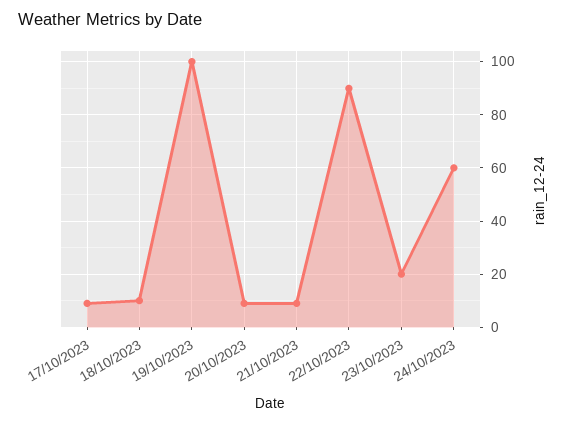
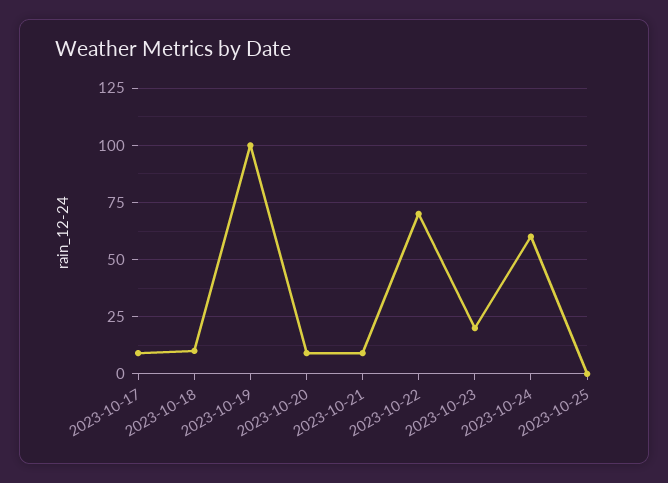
22/10/2023: 90 -> 70
2023-10-25: none -> 0

